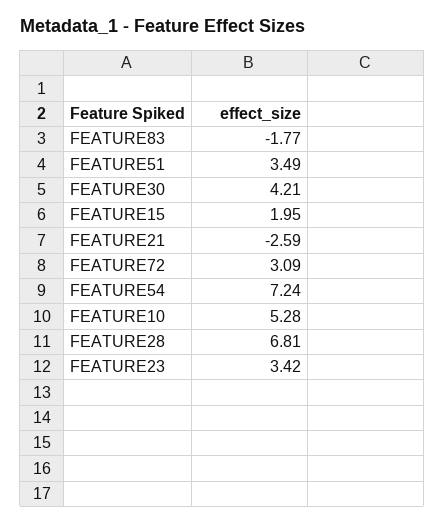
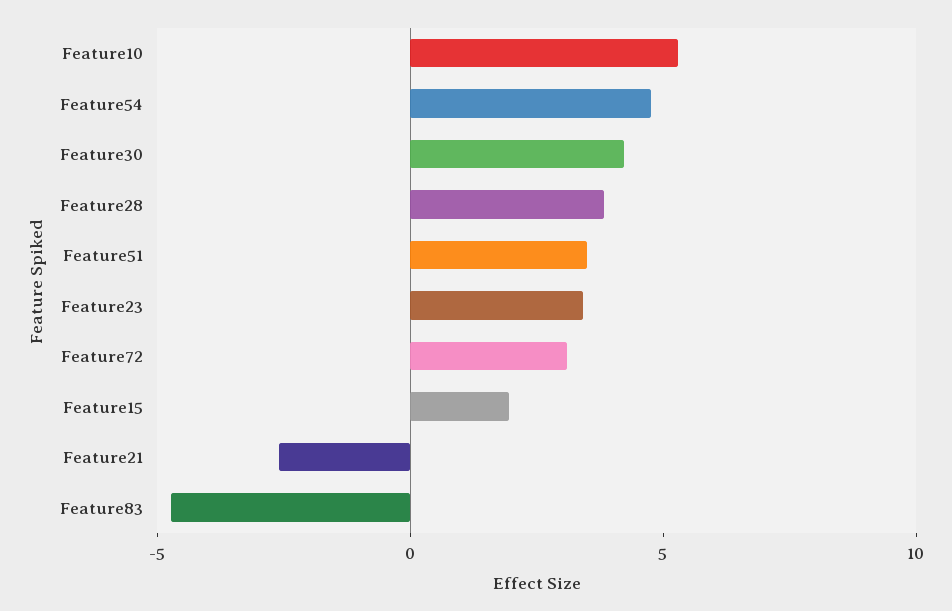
FEATURE83: -1.77 -> -5
FEATURE54: 7.24 -> 5
FEATURE28: 6.81 -> 4

